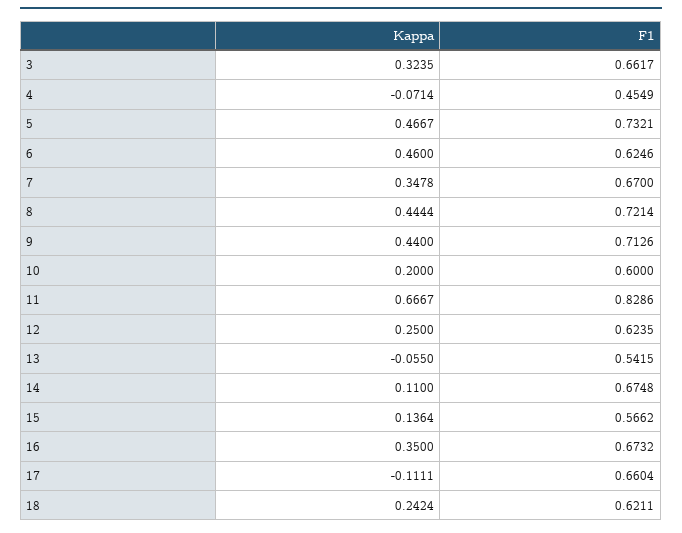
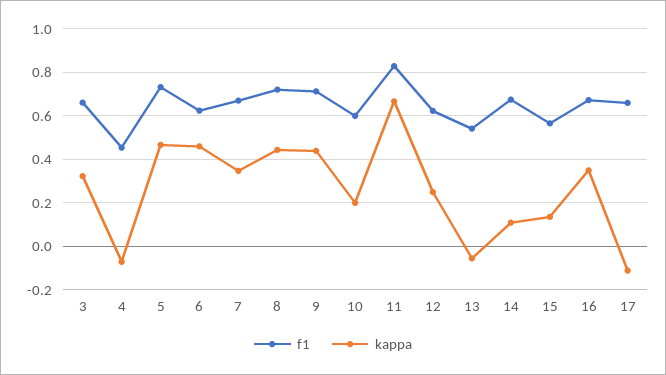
Kappa, 18: 0.2424 -> none
F1, 18: 0.6211 -> none

